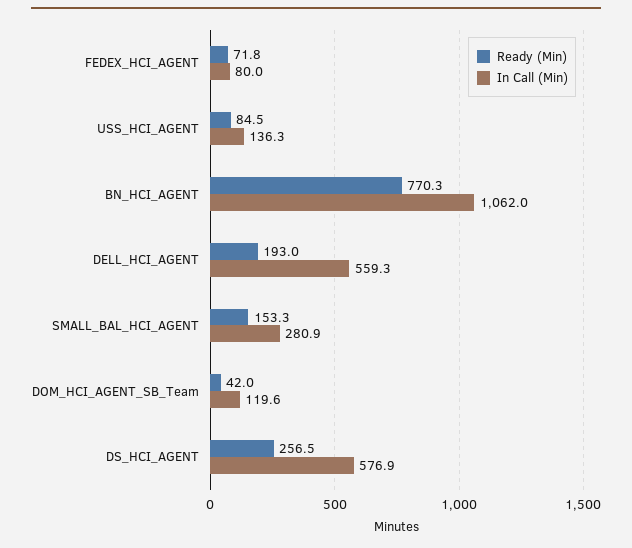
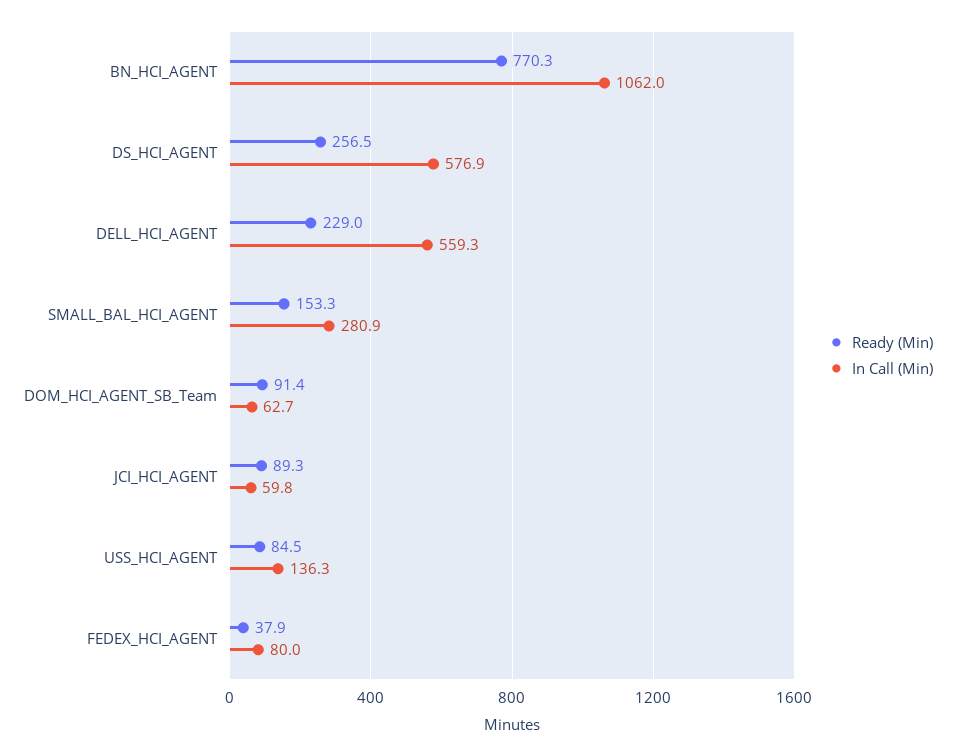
Ready (Min), FEDEX_HCI_AGENT: 71.8 -> 37.9
Ready (Min), DELL_HCI_AGENT: 193 -> 229
Ready (Min), DOM_HCI_AGENT_SB_Team: 42 -> 91.4
In Call (Min), DOM_HCI_AGENT_SB_Team: 119.6 -> 62.7
Ready (Min), JCI_HCI_AGENT: none -> 89.3
In Call (Min), JCI_HCI_AGENT: none -> 59.8

